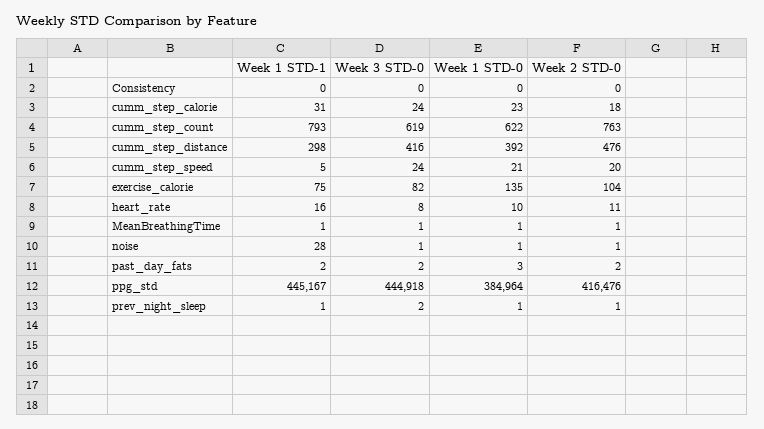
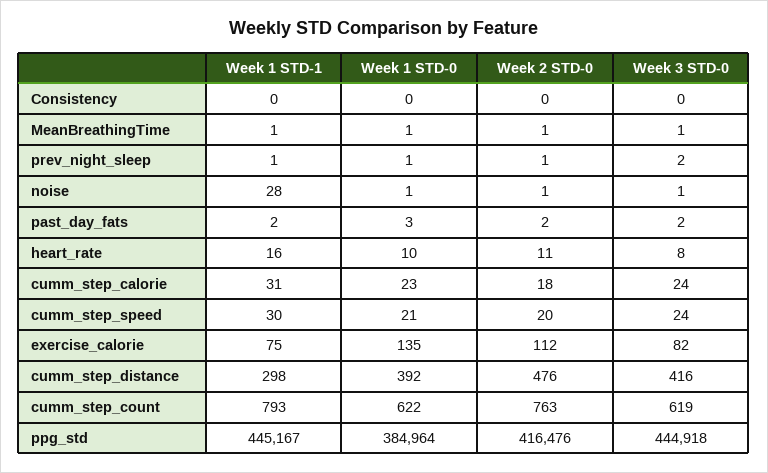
Week 1 STD-1, cumm_step_speed: 5 -> 30
Week 2 STD-0, exercise_calorie: 104 -> 112

